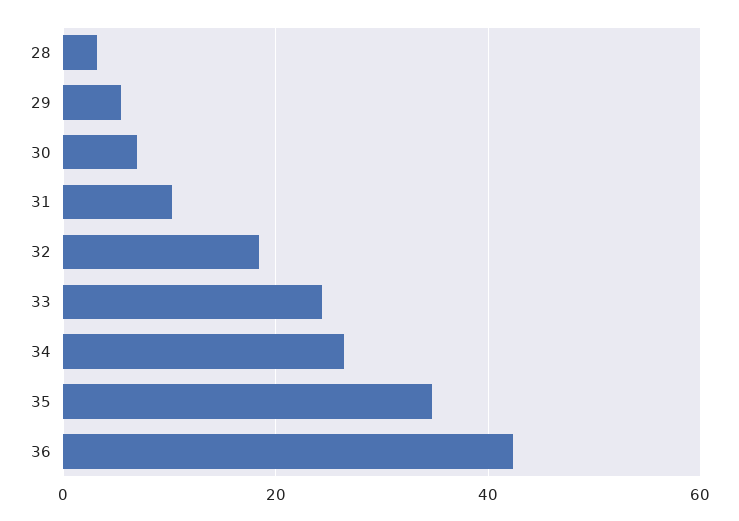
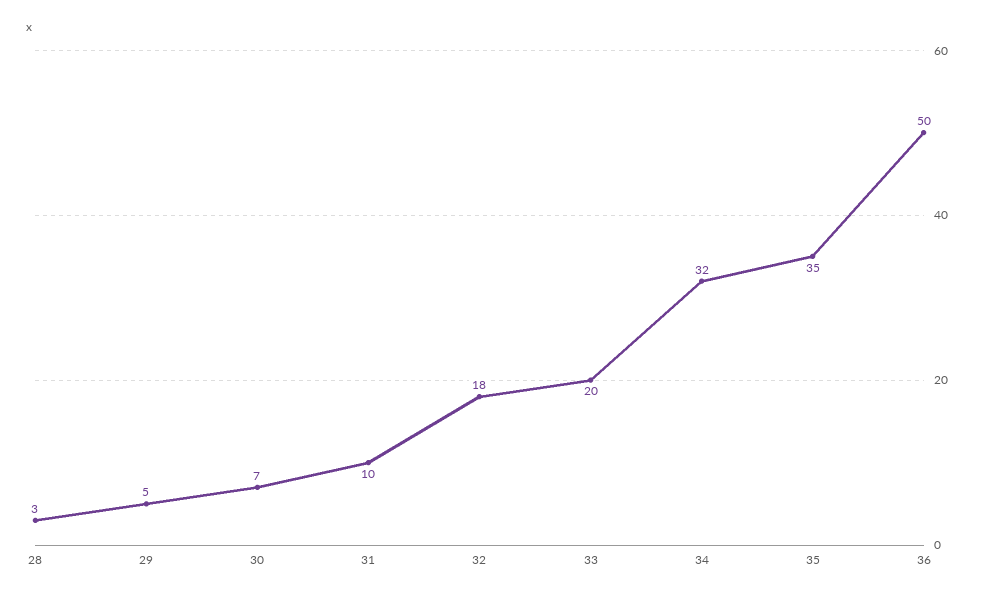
33: 24 -> 20
34: 26 -> 32
36: 42 -> 50

